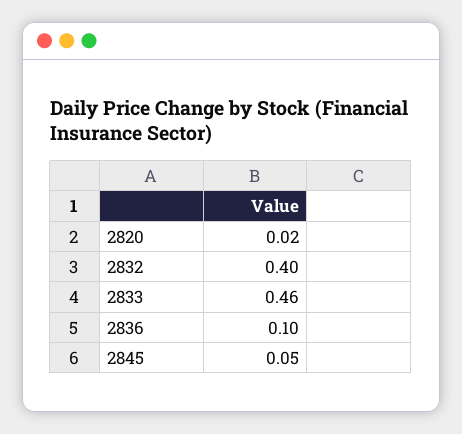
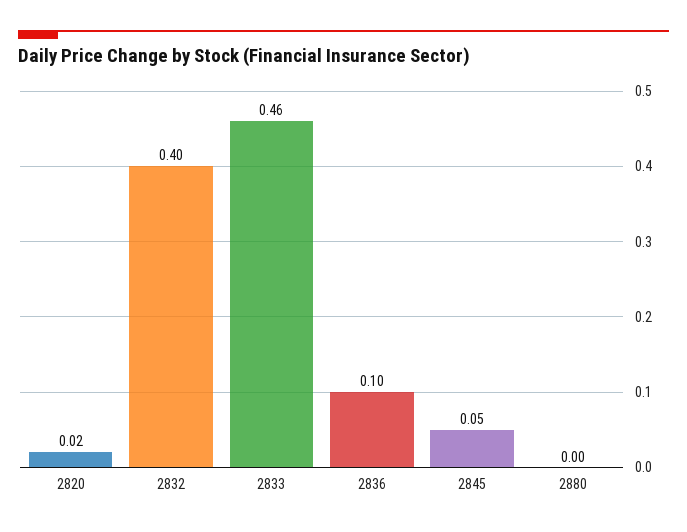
2880: none -> 0

